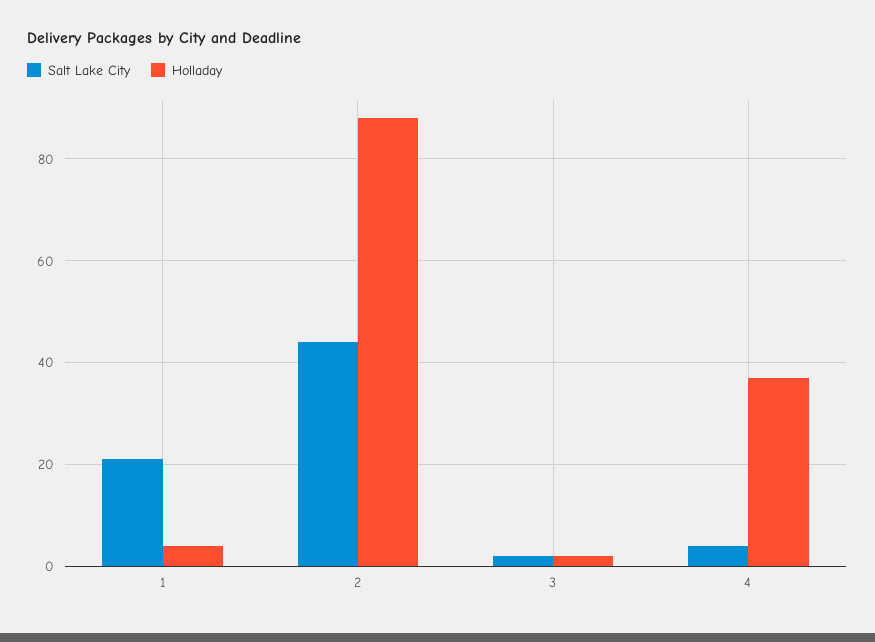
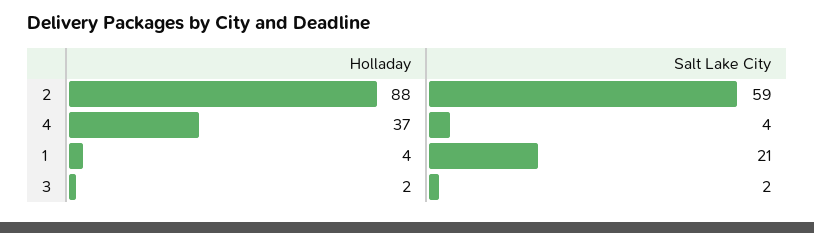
Salt Lake City, 2: 45 -> 59

